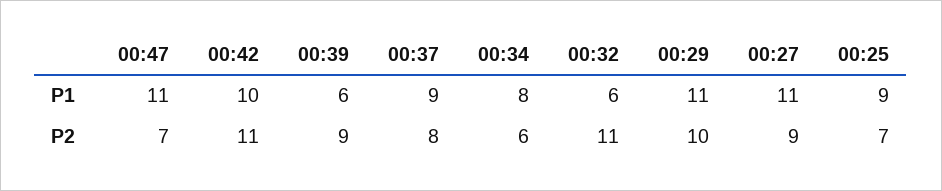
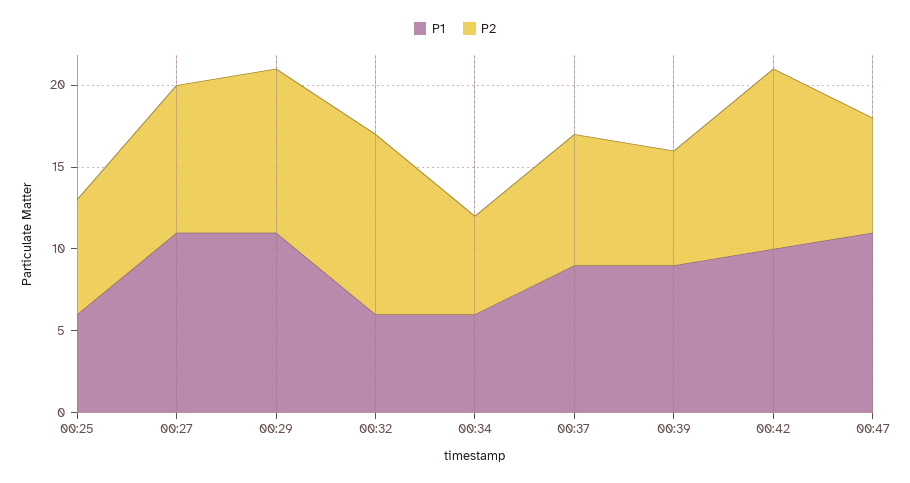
P1, 00:39: 6 -> 9
P1, 00:34: 8 -> 6
P1, 00:25: 9 -> 6
P2, 00:39: 9 -> 7

